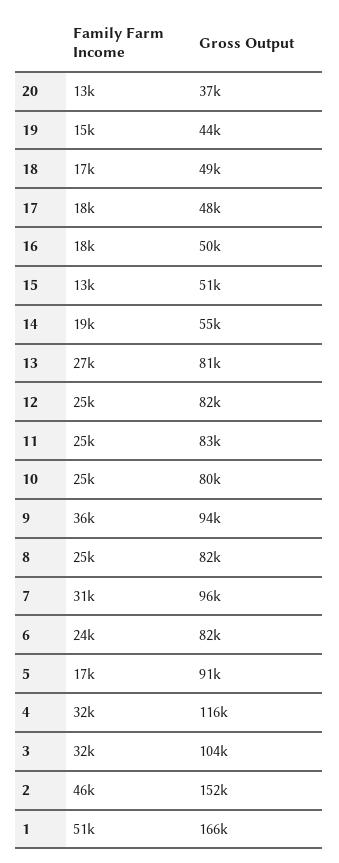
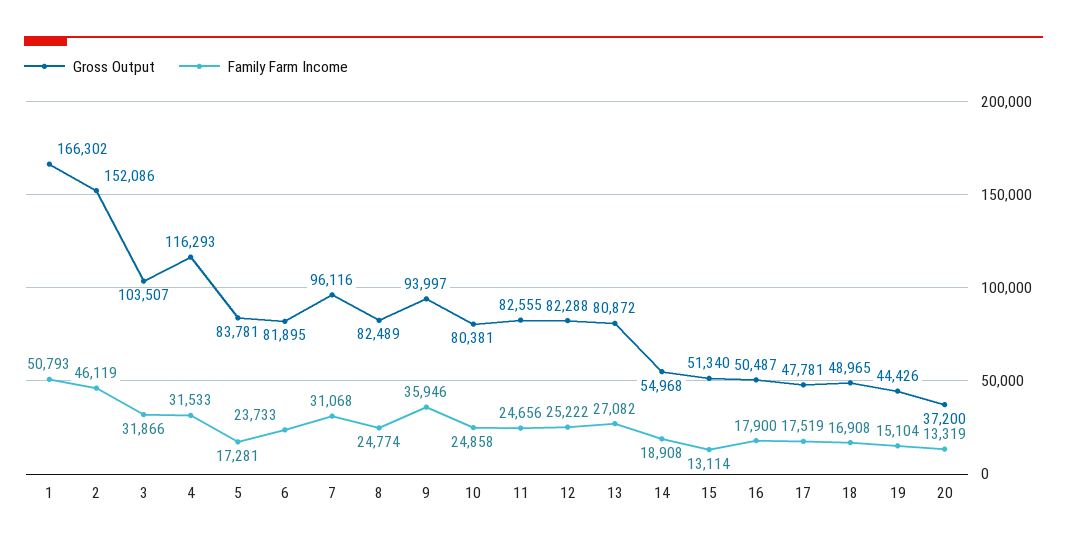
Gross Output, 5: 91000 -> 83781

